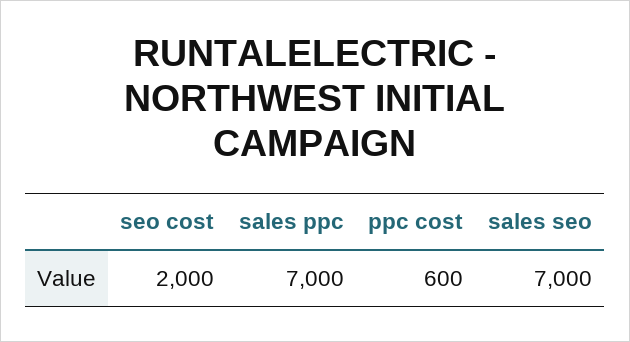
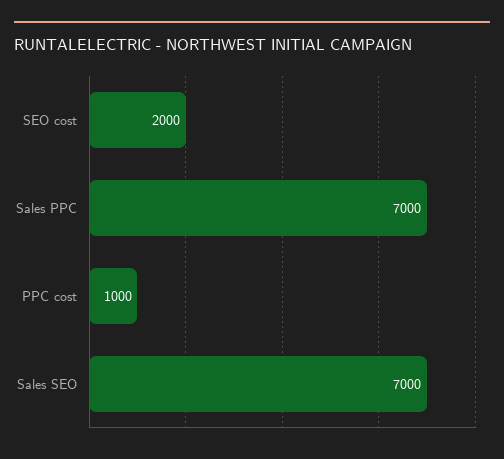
ppc cost: 600 -> 1000

